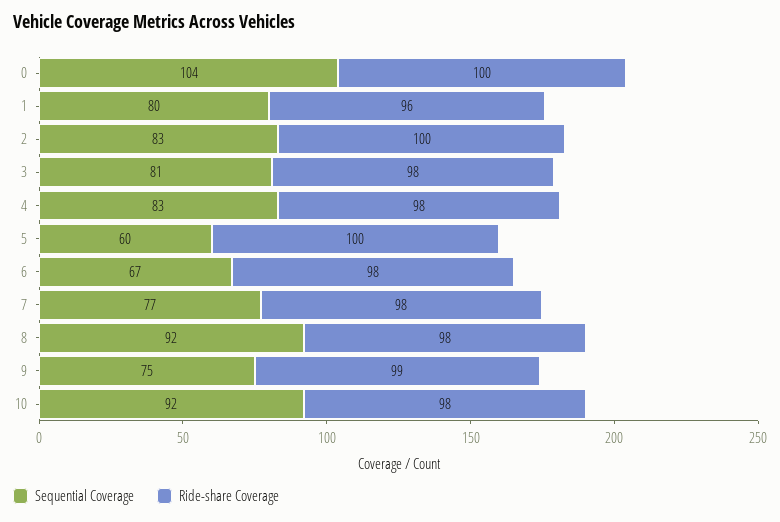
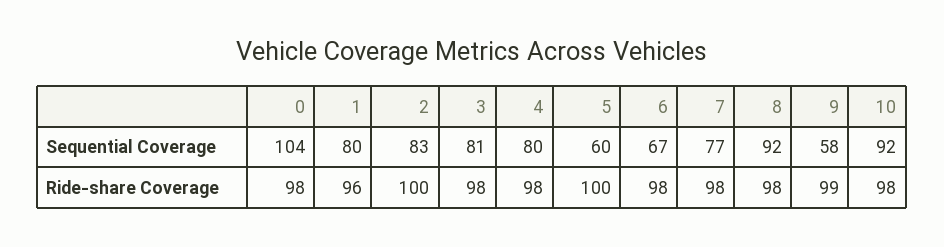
Ride-share Coverage, 0: 100 -> 98
Sequential Coverage, 4: 83 -> 80
Sequential Coverage, 9: 75 -> 58

